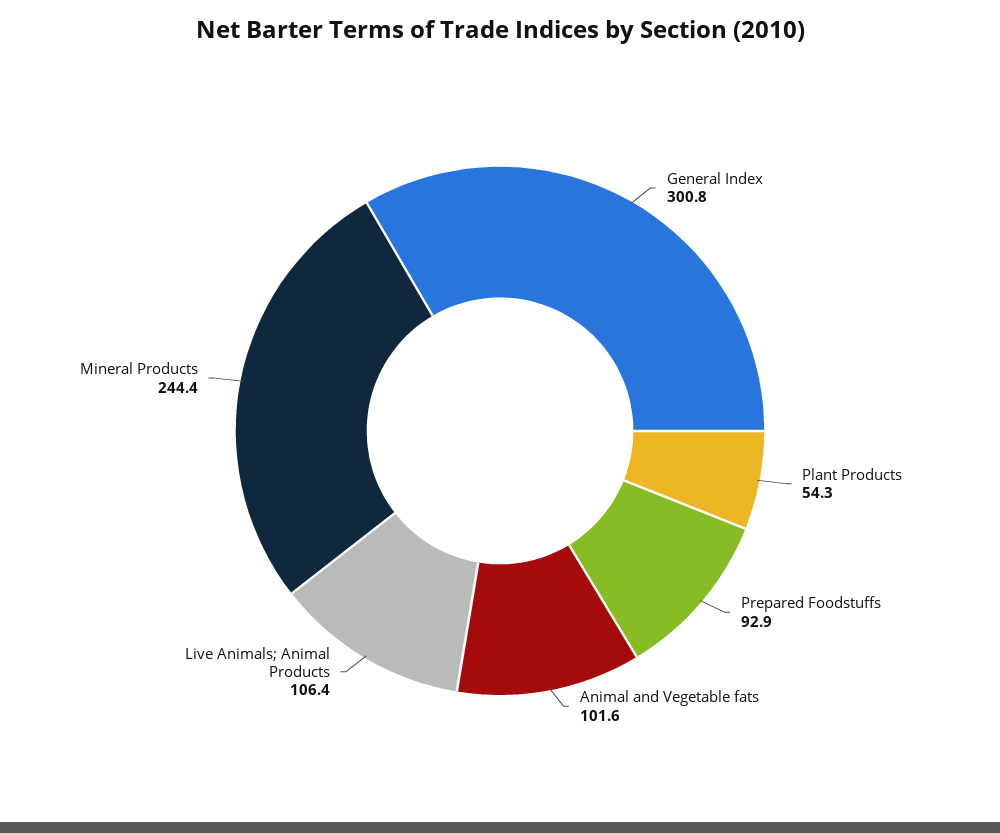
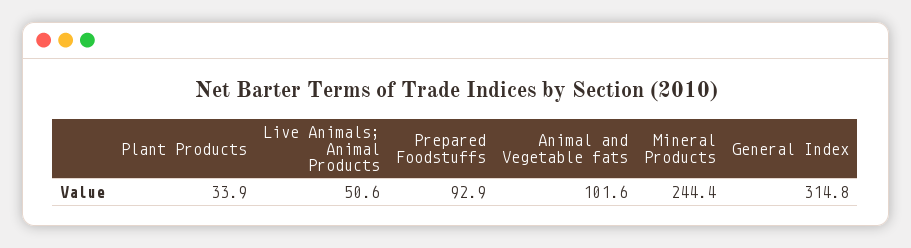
General Index: 300.8 -> 314.8
Plant Products: 54.3 -> 33.9
Live Animals; Animal Products: 106.4 -> 50.6

